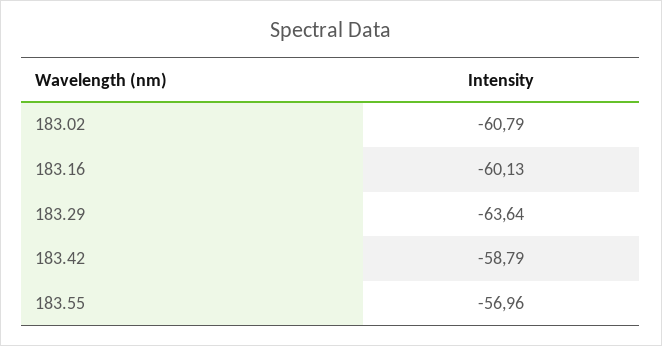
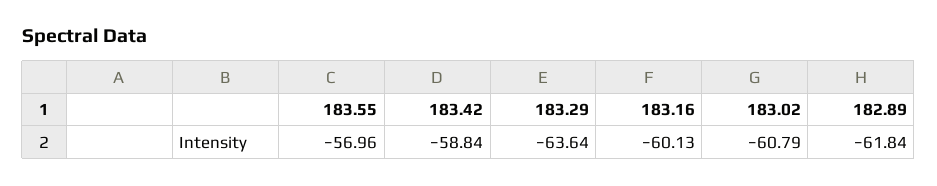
183.42: -58.79 -> -58.84
182.89: none -> -61.84

